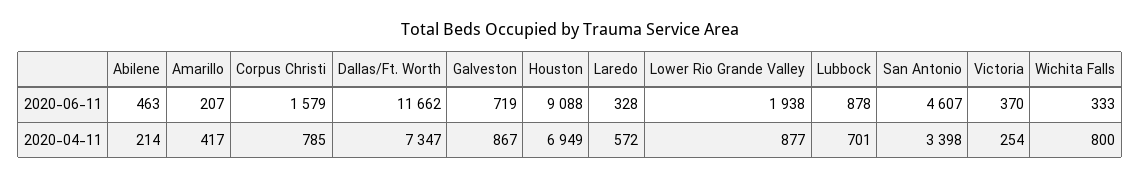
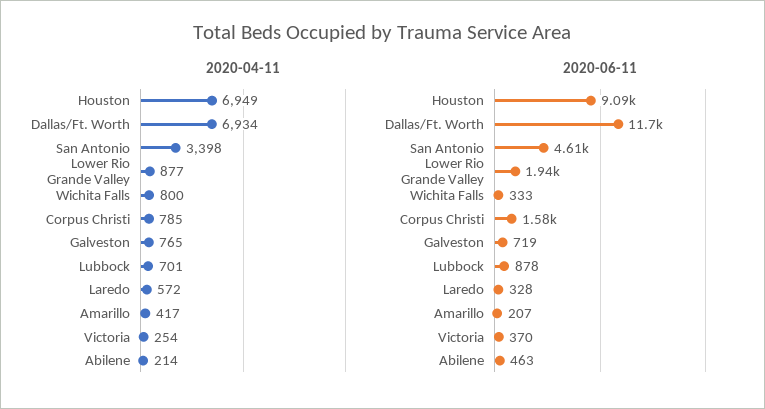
2020-04-11, Dallas/Ft. Worth: 7347 -> 6934
2020-04-11, Galveston: 867 -> 765

